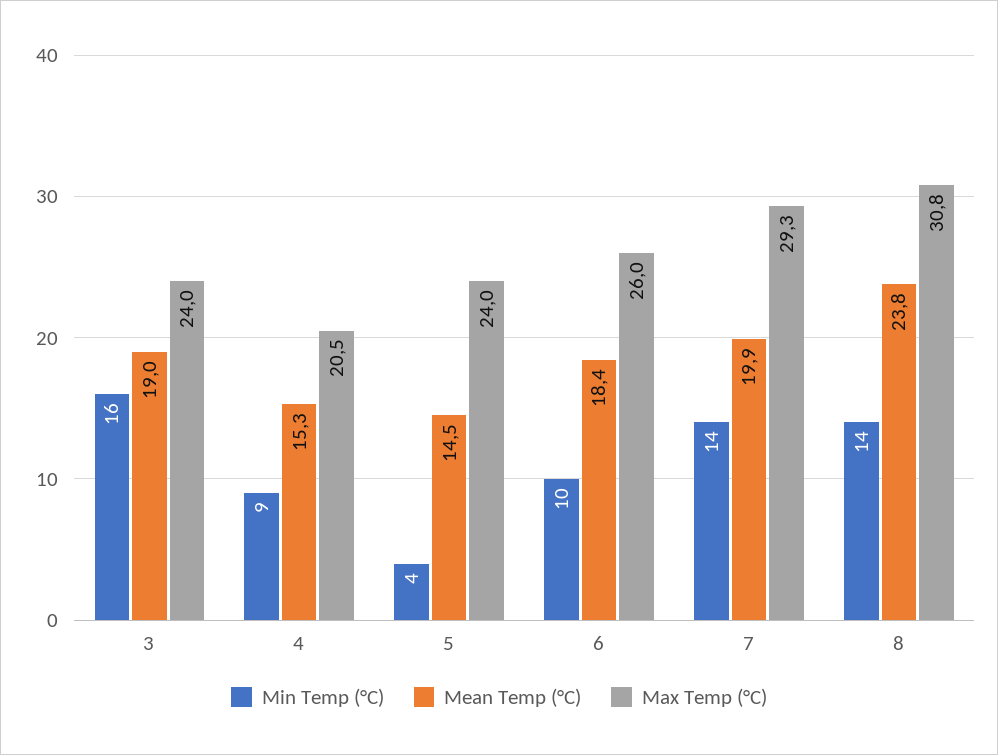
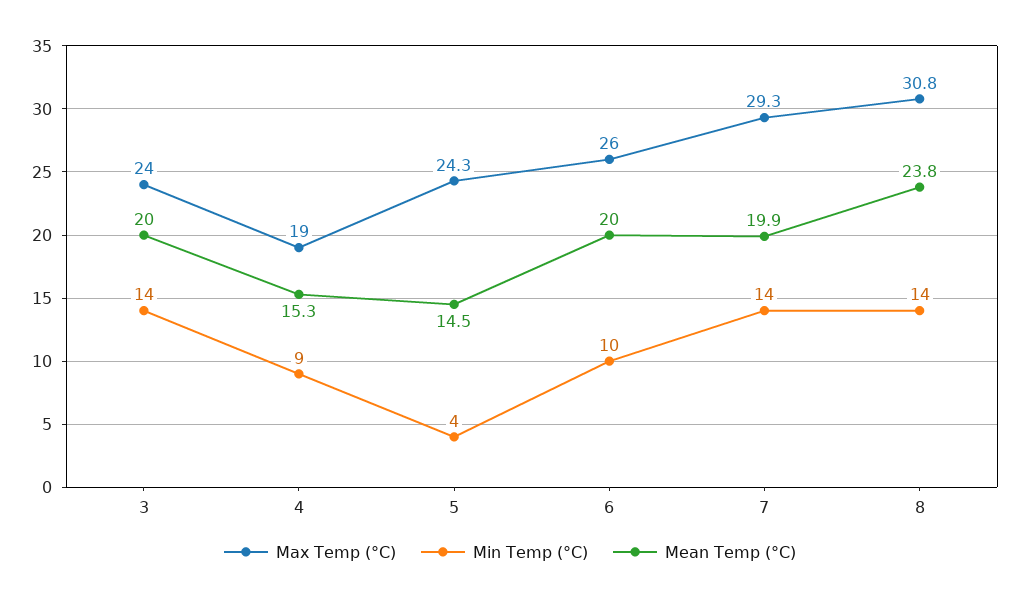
Min Temp (°C), 3: 16 -> 14
Mean Temp (°C), 3: 19 -> 20
Max Temp (°C), 4: 20.5 -> 19
Max Temp (°C), 5: 24 -> 24.3
Mean Temp (°C), 6: 18.4 -> 20

